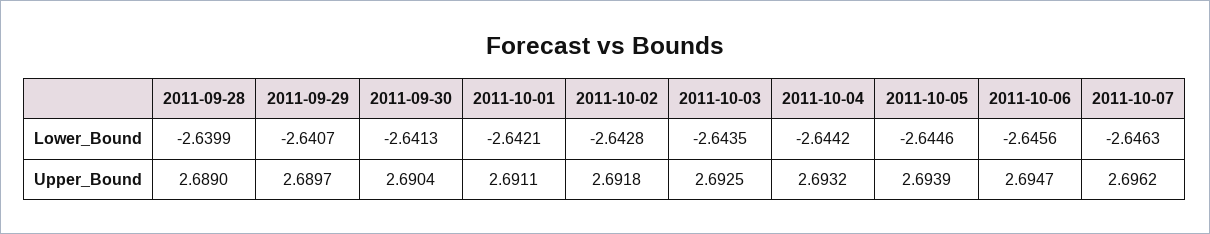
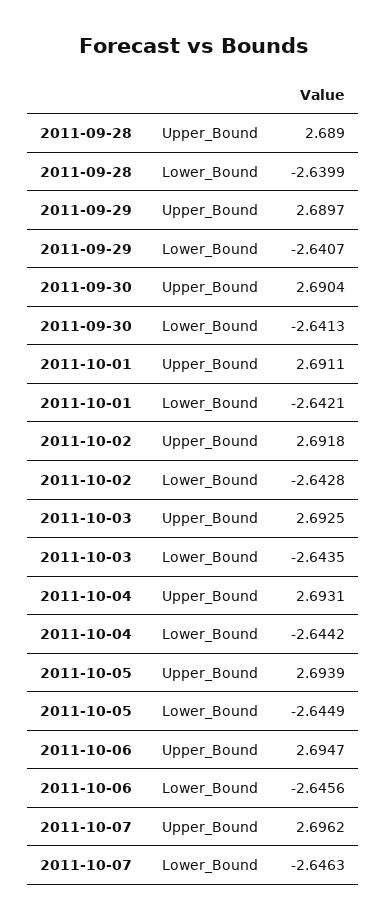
2011-10-05, Lower_Bound: -2.6446 -> -2.6449
2011-10-04, Upper_Bound: 2.6932 -> 2.6931

